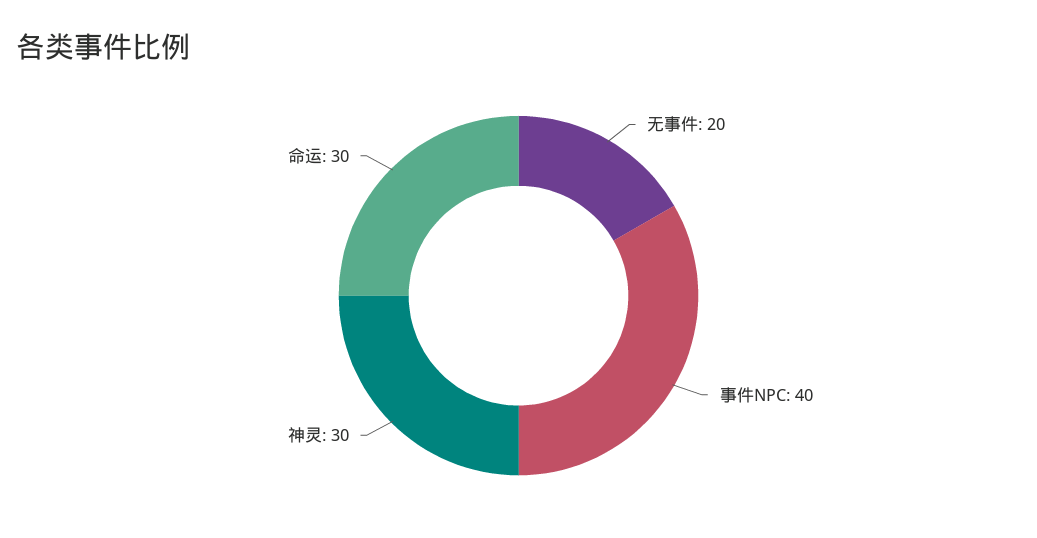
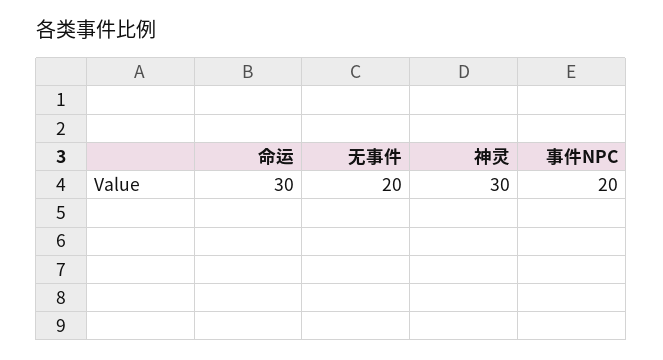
事件NPC: 40 -> 20

